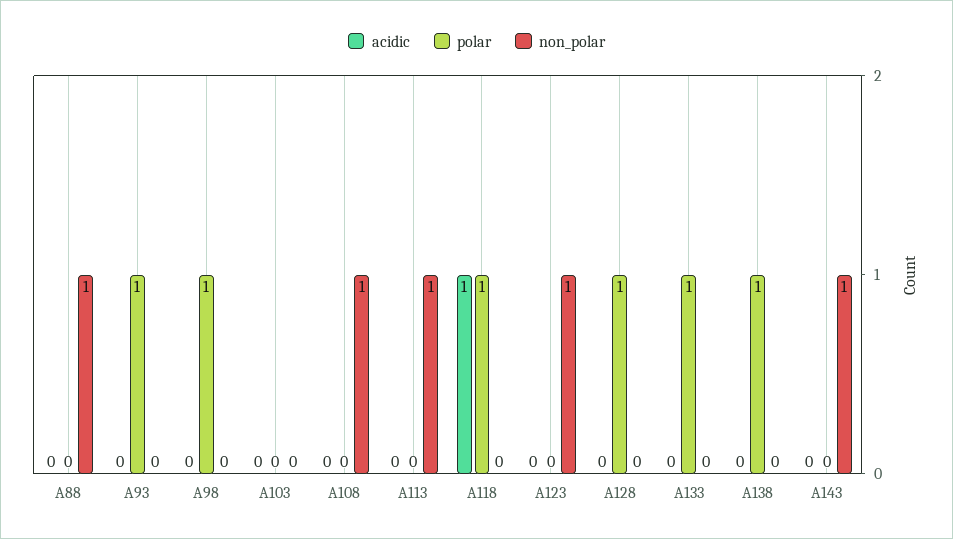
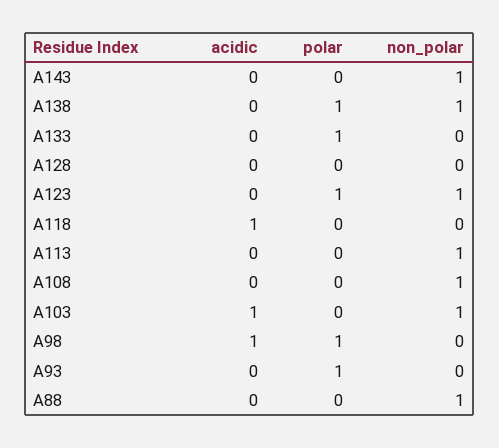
acidic, A98: 0 -> 1
acidic, A103: 0 -> 1
non_polar, A103: 0 -> 1
polar, A118: 1 -> 0
polar, A123: 0 -> 1
polar, A128: 1 -> 0
non_polar, A138: 0 -> 1

